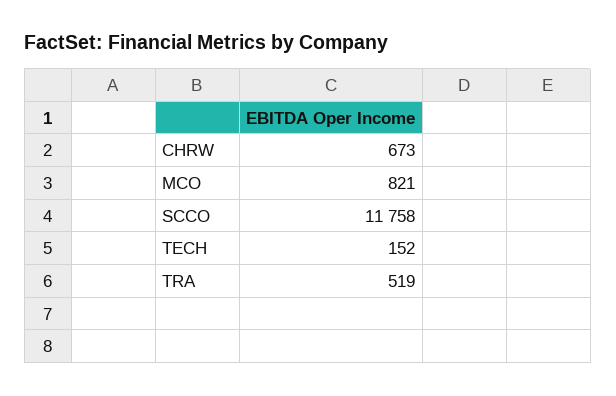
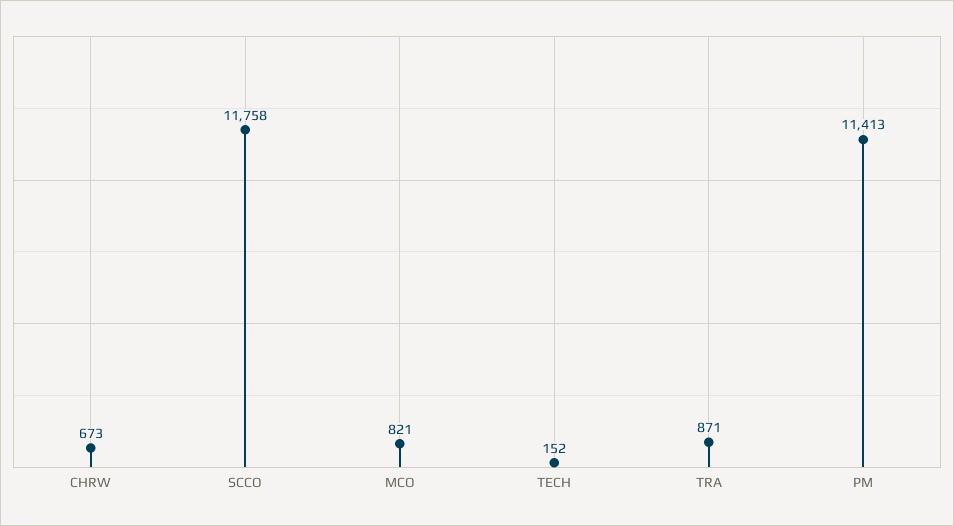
TRA: 519 -> 871
PM: none -> 11413

